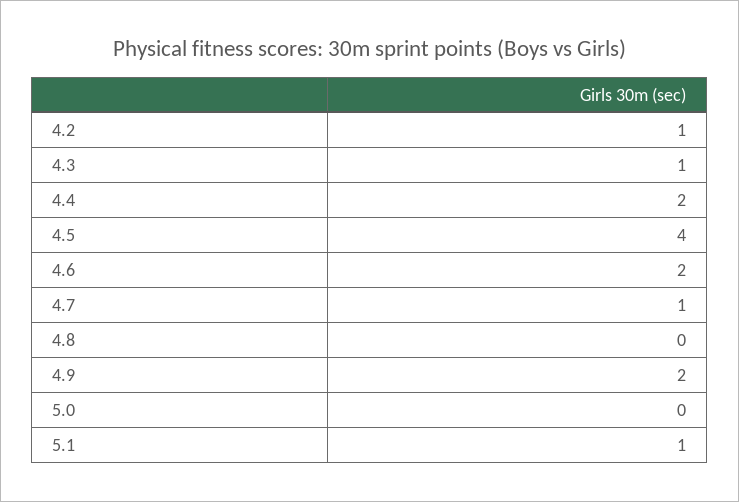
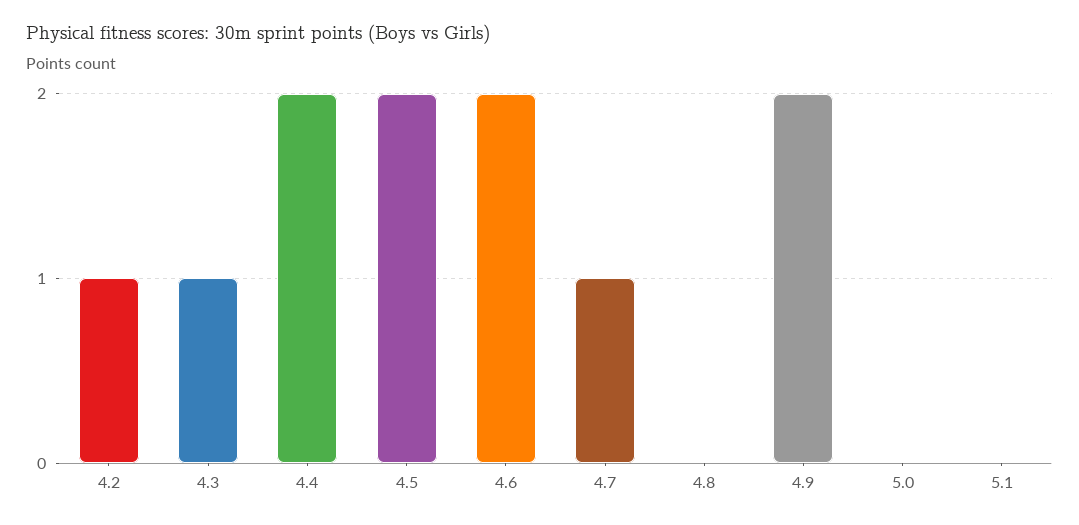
4.5: 4 -> 2
5.1: 1 -> 0

